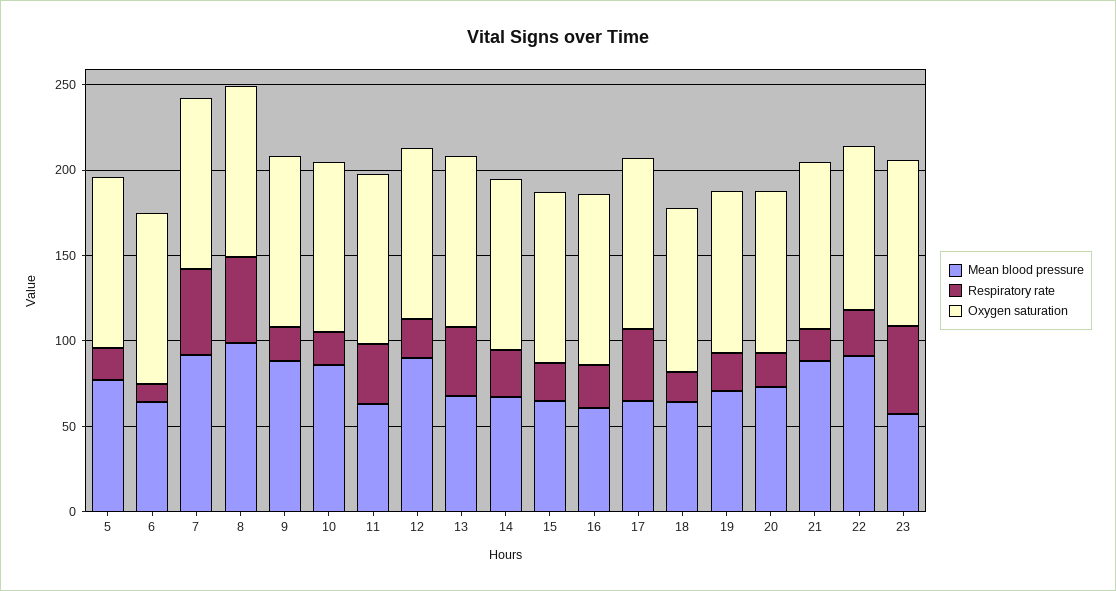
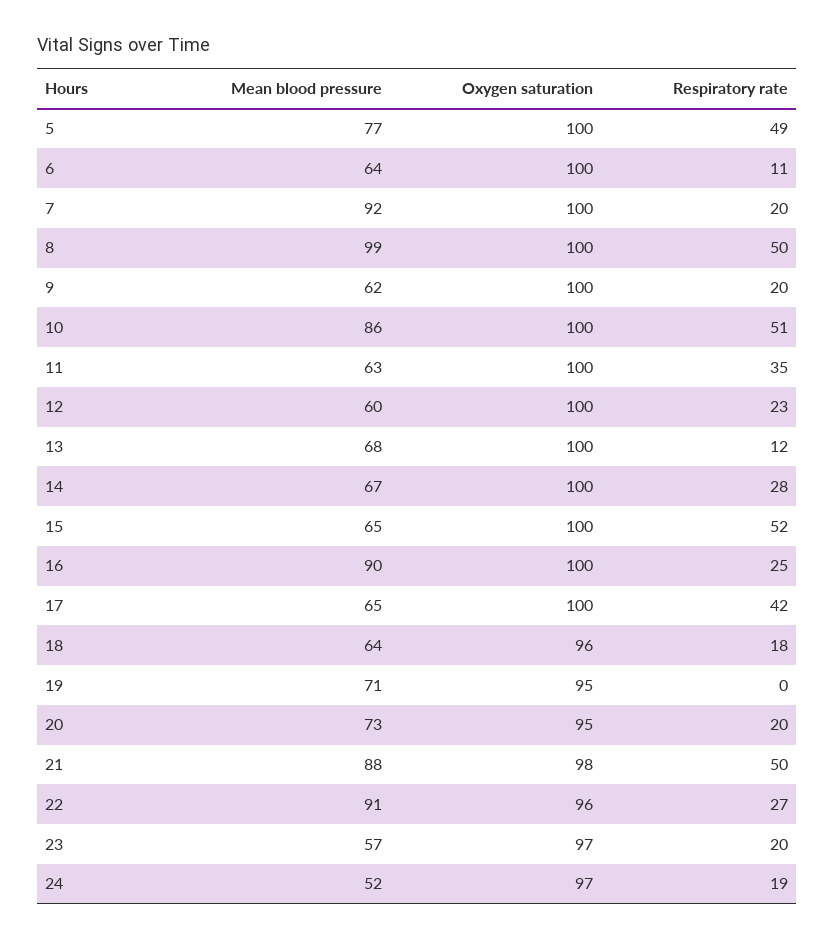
Respiratory rate, 5: 20 -> 49
Respiratory rate, 7: 50 -> 20
Mean blood pressure, 9: 90 -> 62
Respiratory rate, 10: 20 -> 51
Mean blood pressure, 12: 90 -> 60
Respiratory rate, 13: 40 -> 12
Respiratory rate, 15: 20 -> 52
Mean blood pressure, 16: 60 -> 90
Respiratory rate, 19: 20 -> 0
Respiratory rate, 21: 20 -> 50
Respiratory rate, 23: 50 -> 20
Mean blood pressure, 24: none -> 52
Oxygen saturation, 24: none -> 97
Respiratory rate, 24: none -> 19

